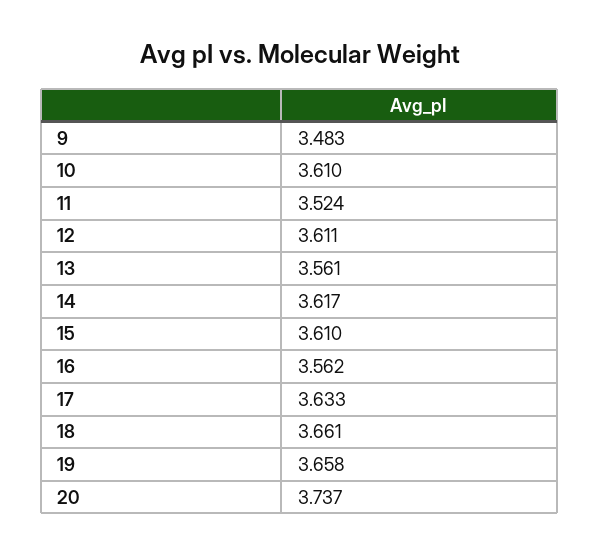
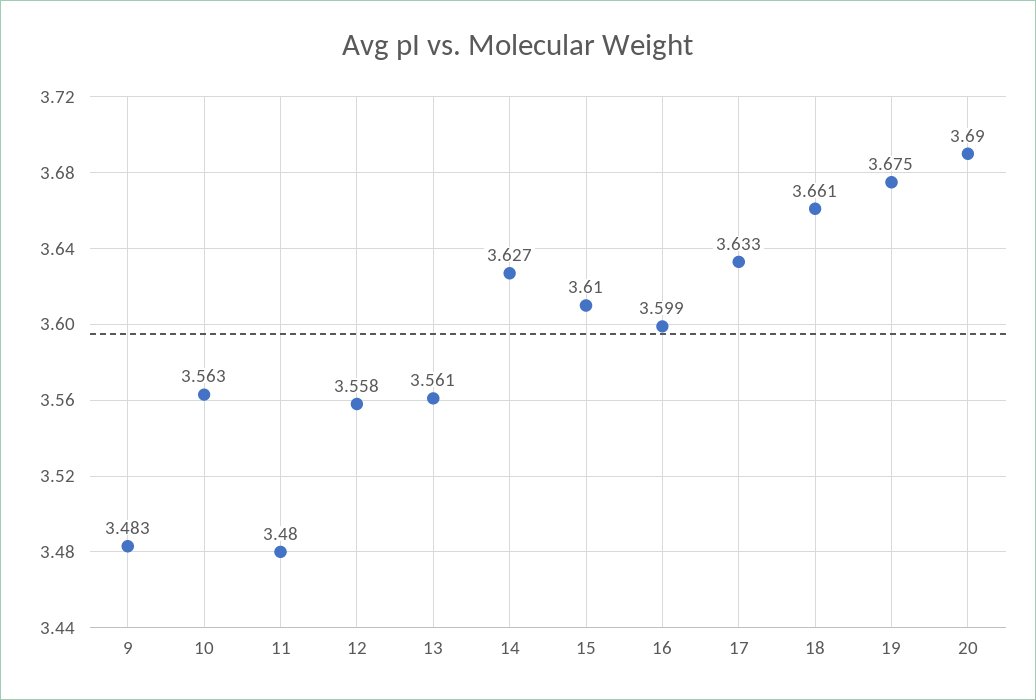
10: 3.61 -> 3.563
11: 3.524 -> 3.48
12: 3.611 -> 3.558
14: 3.617 -> 3.627
16: 3.562 -> 3.599
19: 3.658 -> 3.675
20: 3.737 -> 3.69

